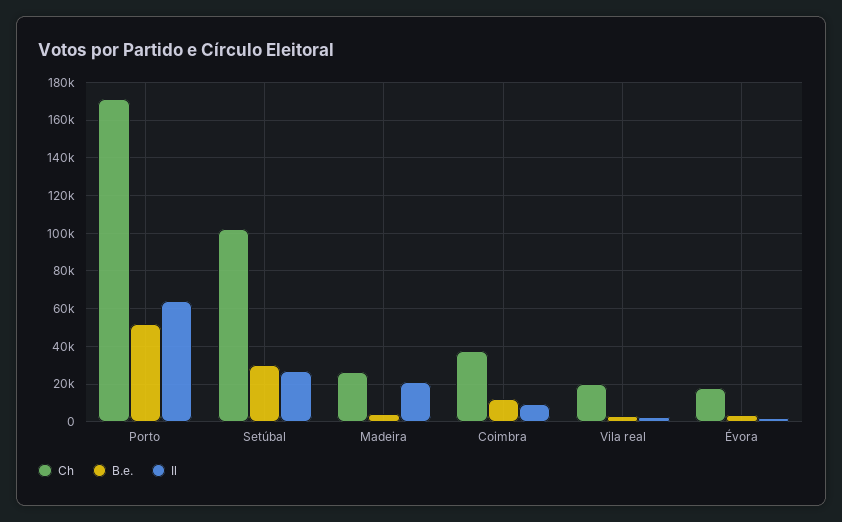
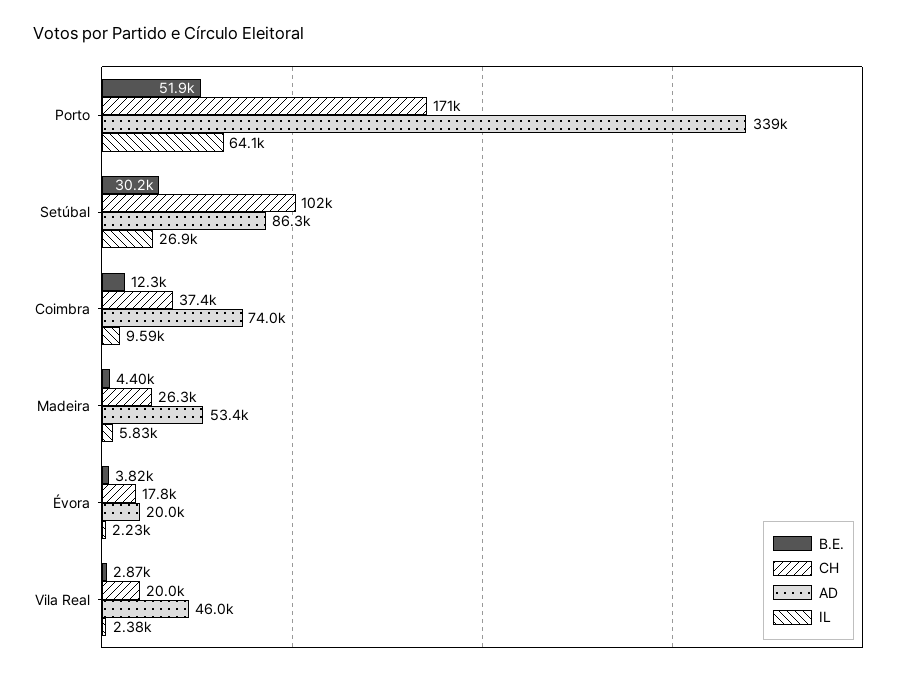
Il, Madeira: 20000 -> 5830
AD, Porto: none -> 339000
AD, Setúbal: none -> 86300
AD, Coimbra: none -> 74000
AD, Madeira: none -> 53400
AD, Évora: none -> 20000
AD, Vila real: none -> 46000

